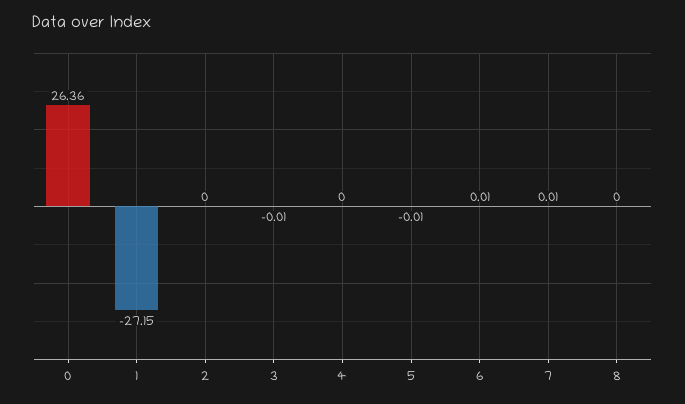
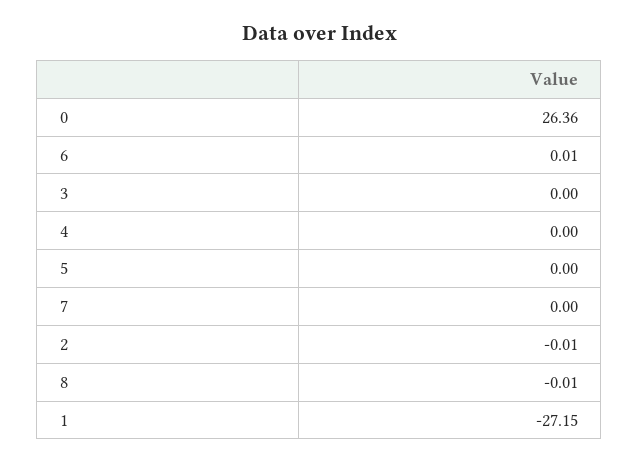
2: 0 -> -0.01
3: -0.01 -> 0
5: -0.01 -> 0
7: 0.01 -> 0
8: 0 -> -0.01

